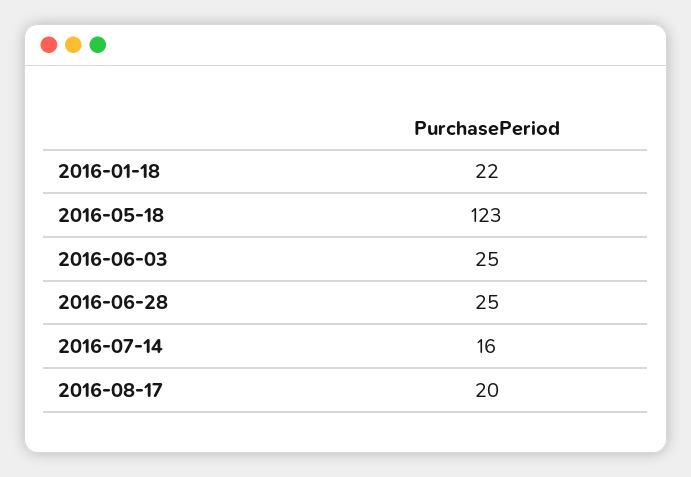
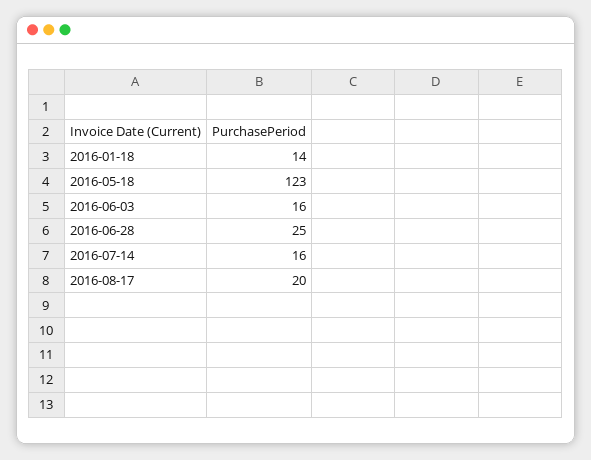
2016-01-18: 22 -> 14
2016-06-03: 25 -> 16

